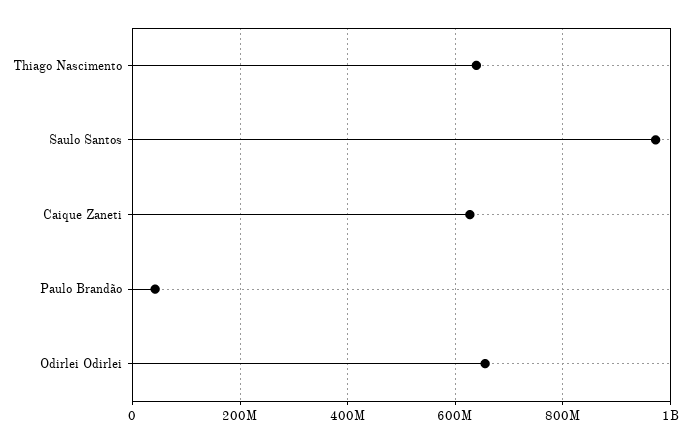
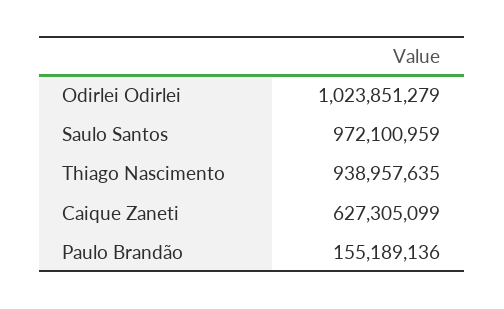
Thiago Nascimento: 640000000 -> 938957635
Paulo Brandão: 40000000 -> 155189136
Odirlei Odirlei: 660000000 -> 1023851279

